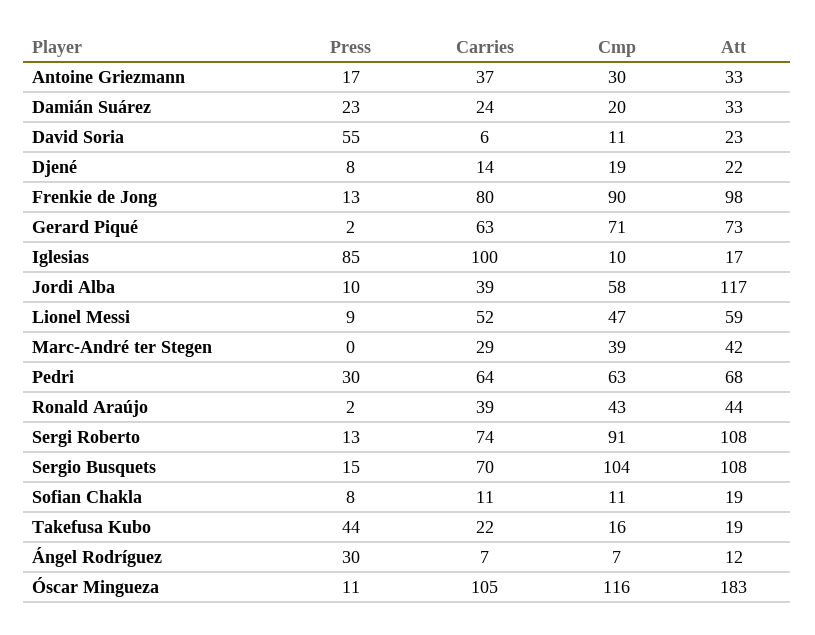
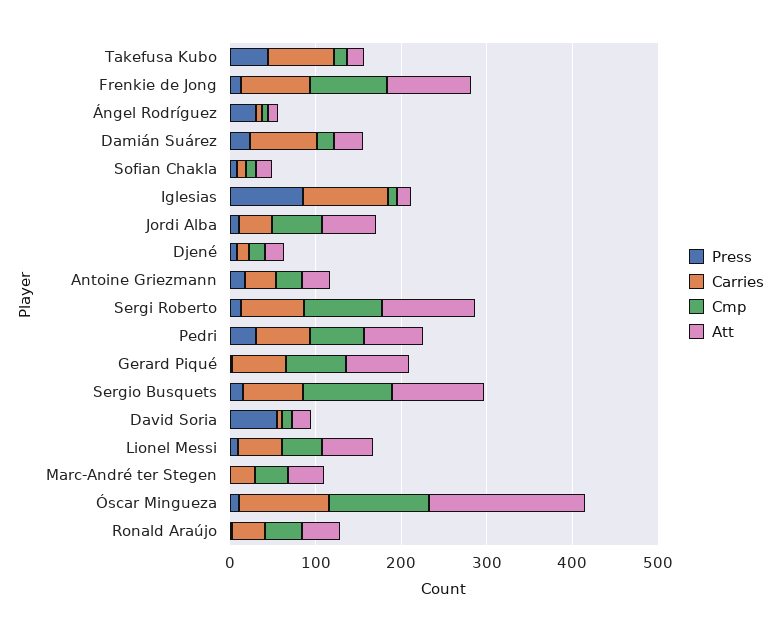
Carries, Damián Suárez: 24 -> 80
Att, Jordi Alba: 117 -> 60
Carries, Takefusa Kubo: 22 -> 80

